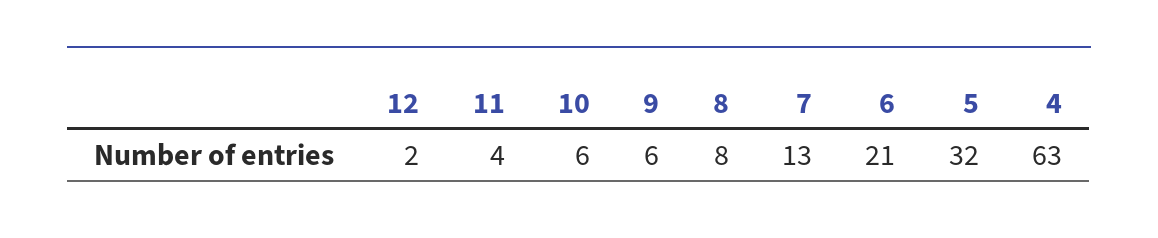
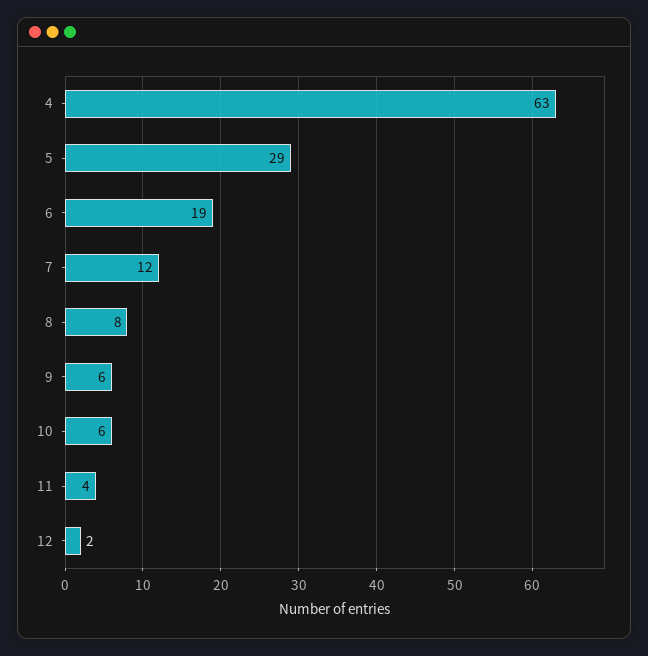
7: 13 -> 12
6: 21 -> 19
5: 32 -> 29

